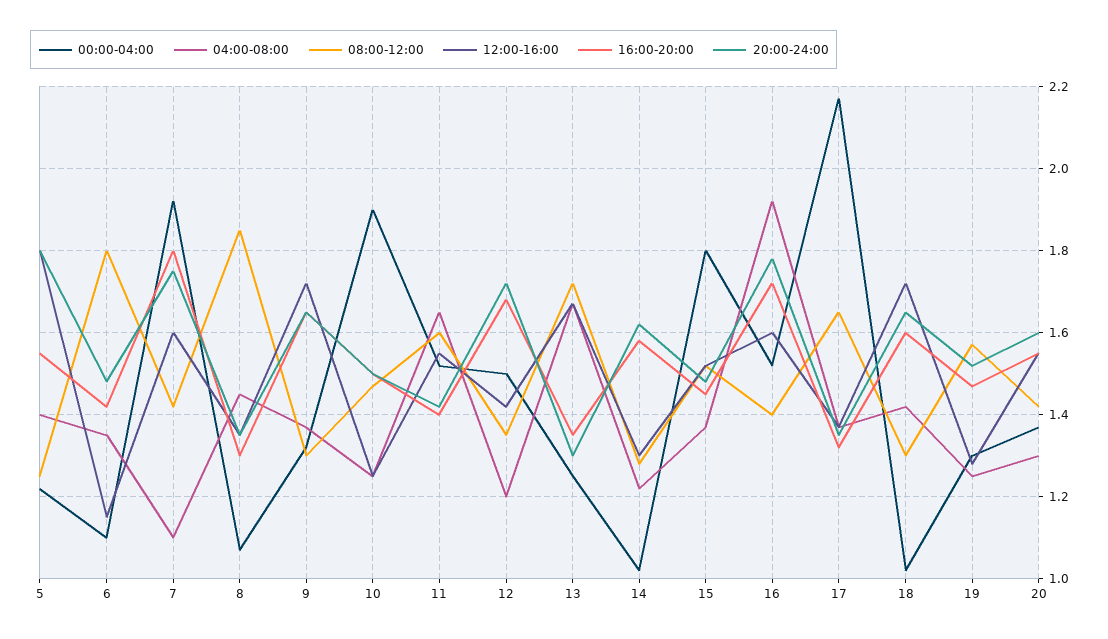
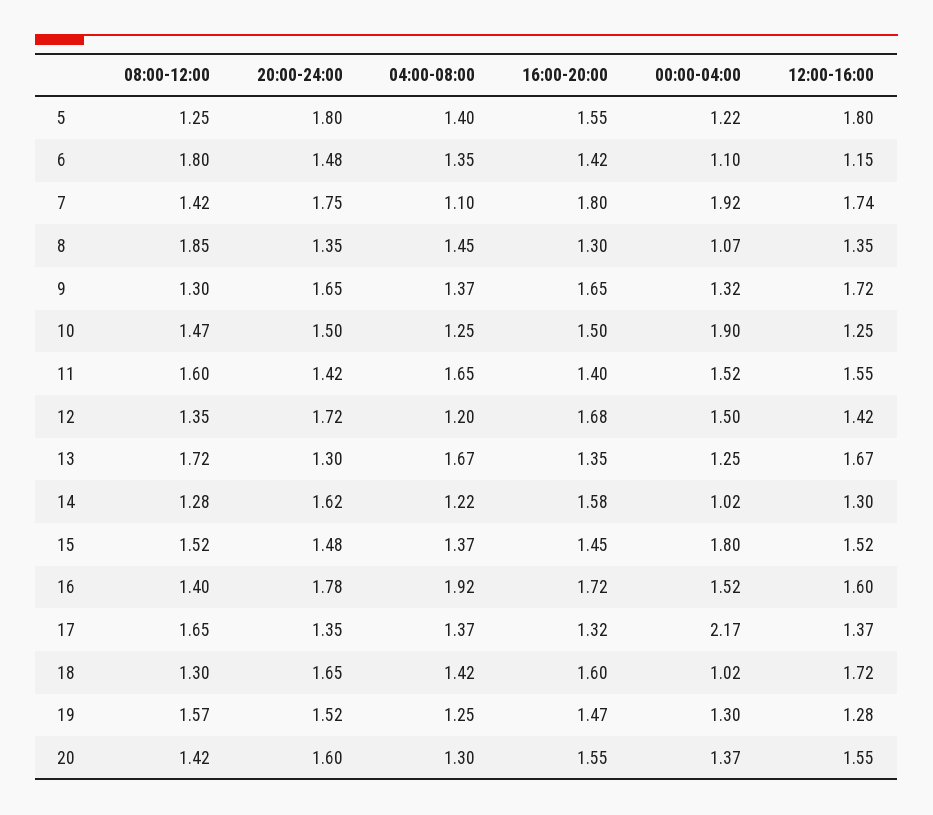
12:00-16:00, 7: 1.6 -> 1.74

